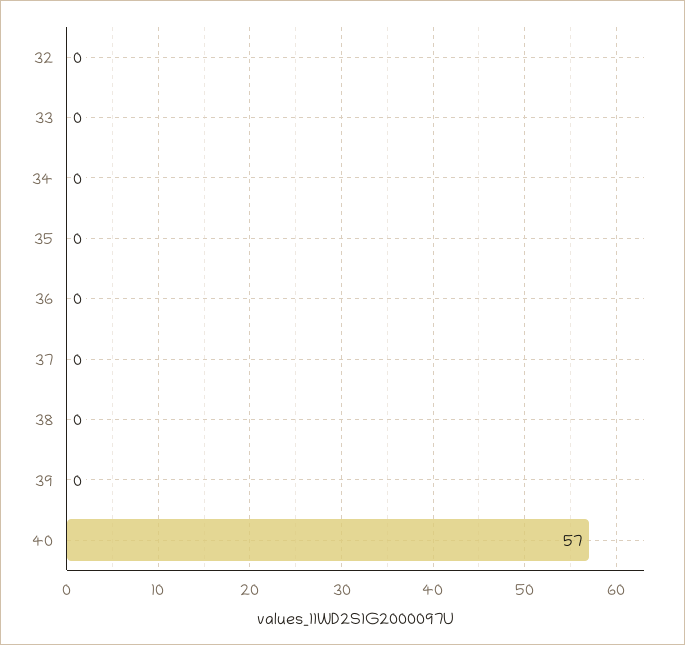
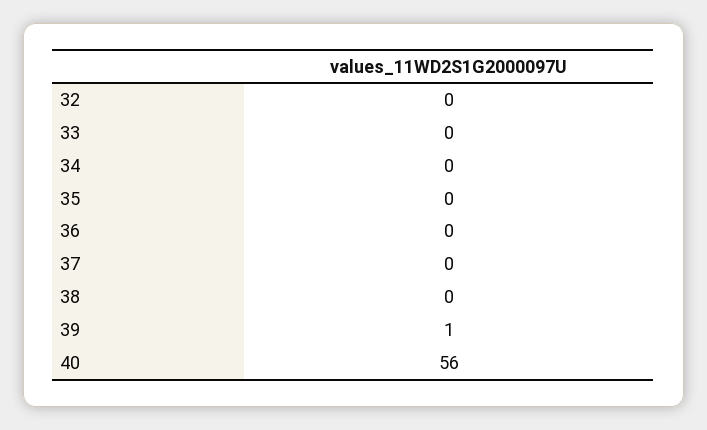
39: 0 -> 1
40: 57 -> 56

